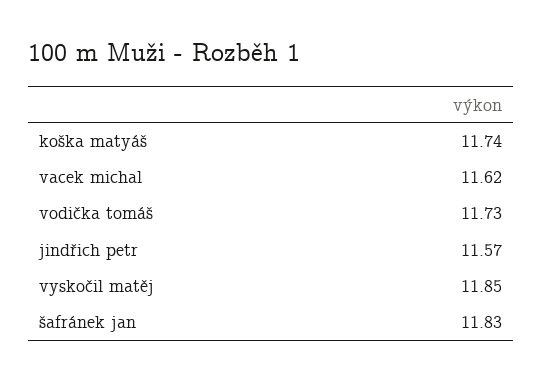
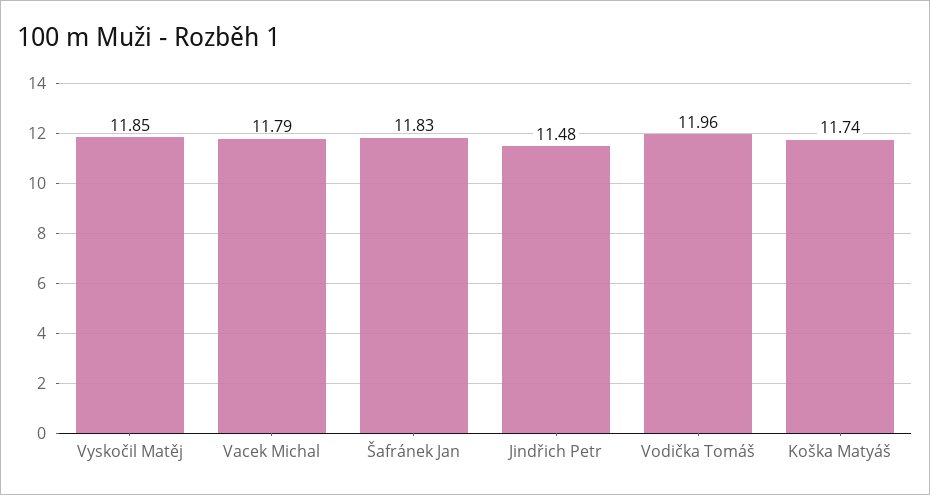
vacek michal: 11.62 -> 11.79
vodička tomáš: 11.73 -> 11.96
jindřich petr: 11.57 -> 11.48

